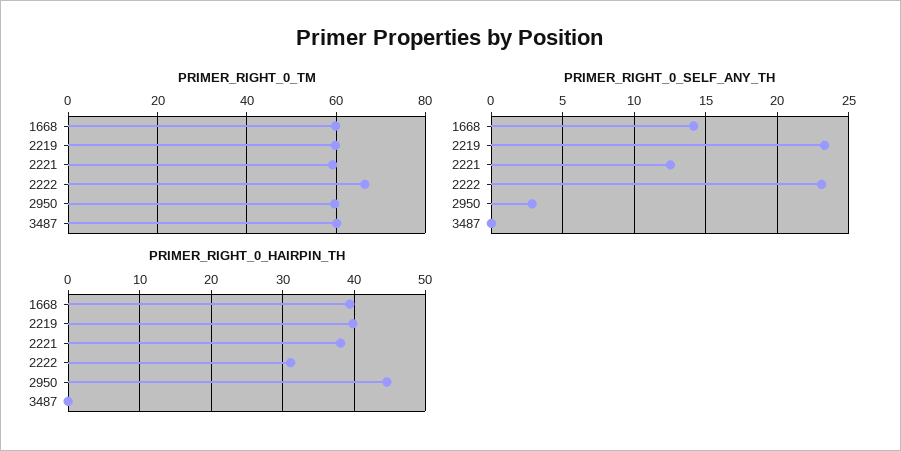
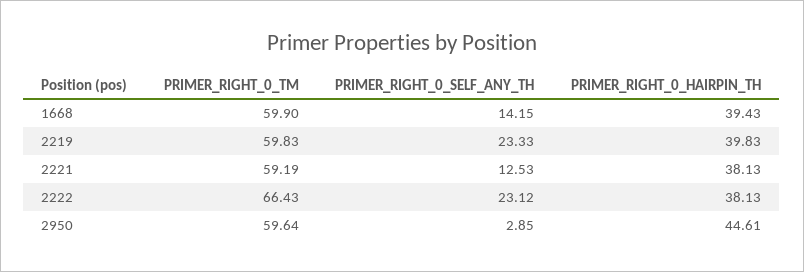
PRIMER_RIGHT_0_TM, 3487: 60 -> none
PRIMER_RIGHT_0_SELF_ANY_TH, 3487: 0 -> none
PRIMER_RIGHT_0_HAIRPIN_TH, 2222: 31 -> 38.13
PRIMER_RIGHT_0_HAIRPIN_TH, 3487: 0 -> none

